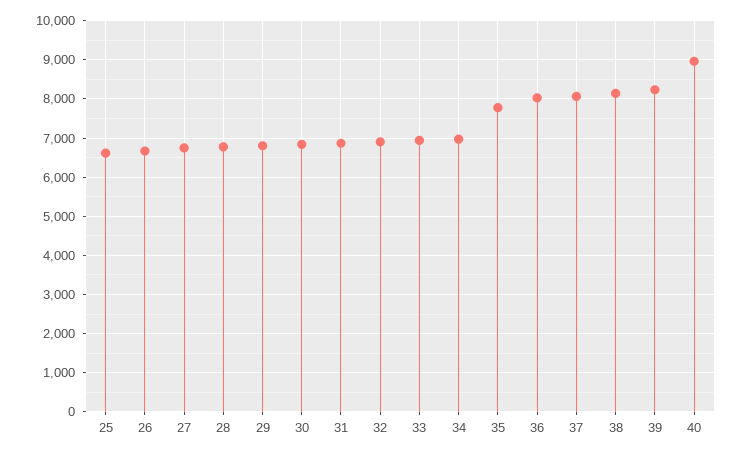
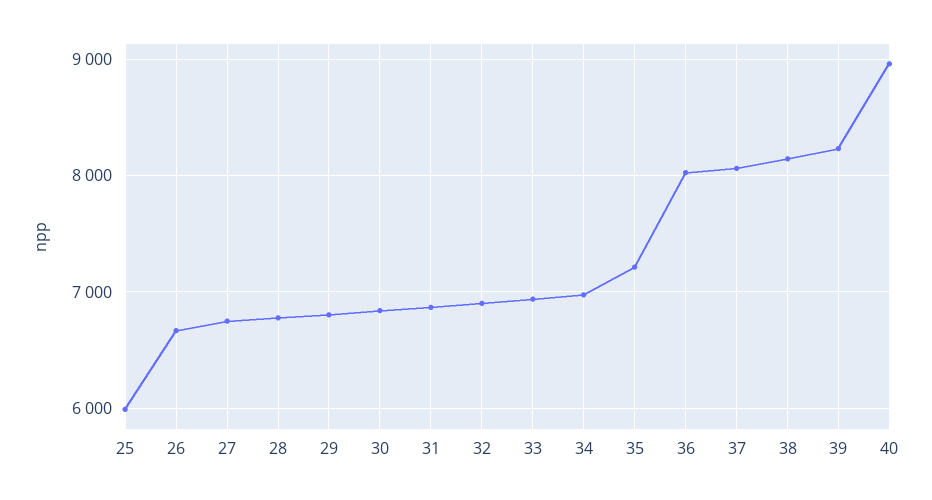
25: 6600 -> 6000
35: 7800 -> 7200

